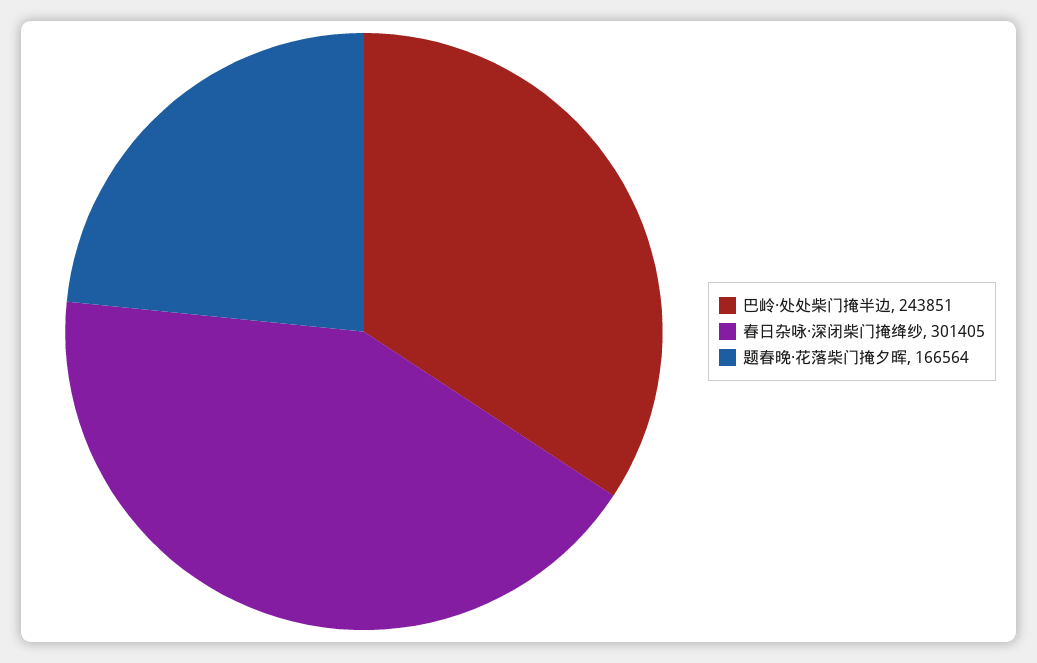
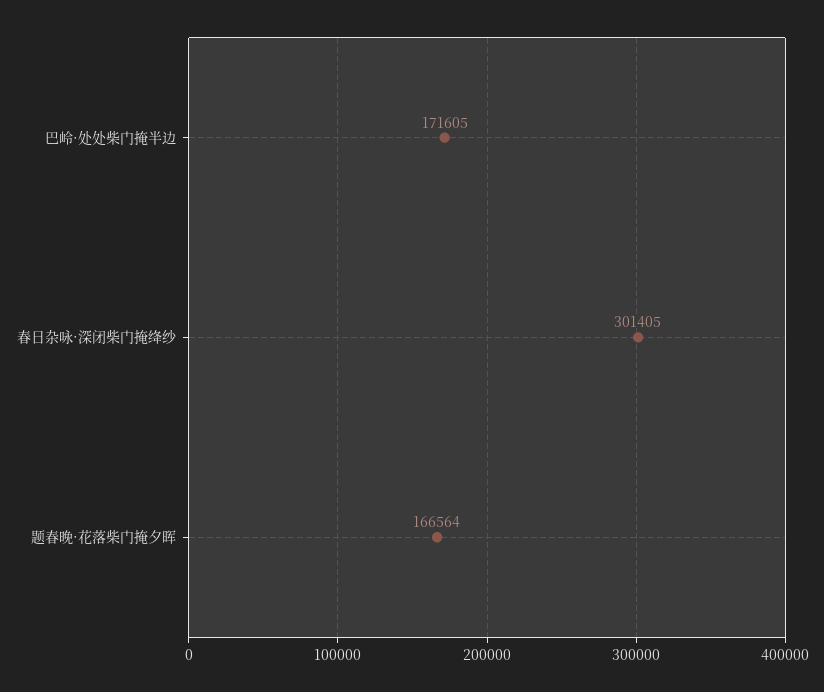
巴岭·处处柴门掩半边: 243851 -> 171605

